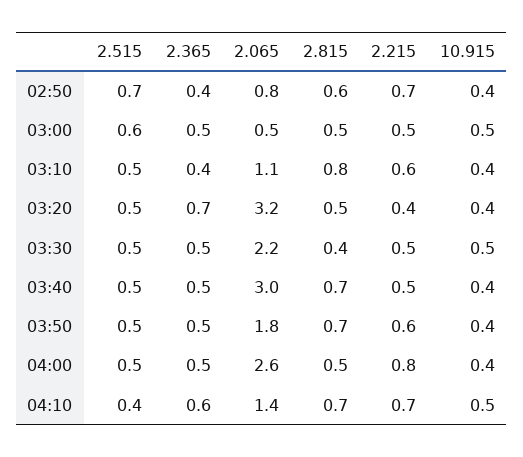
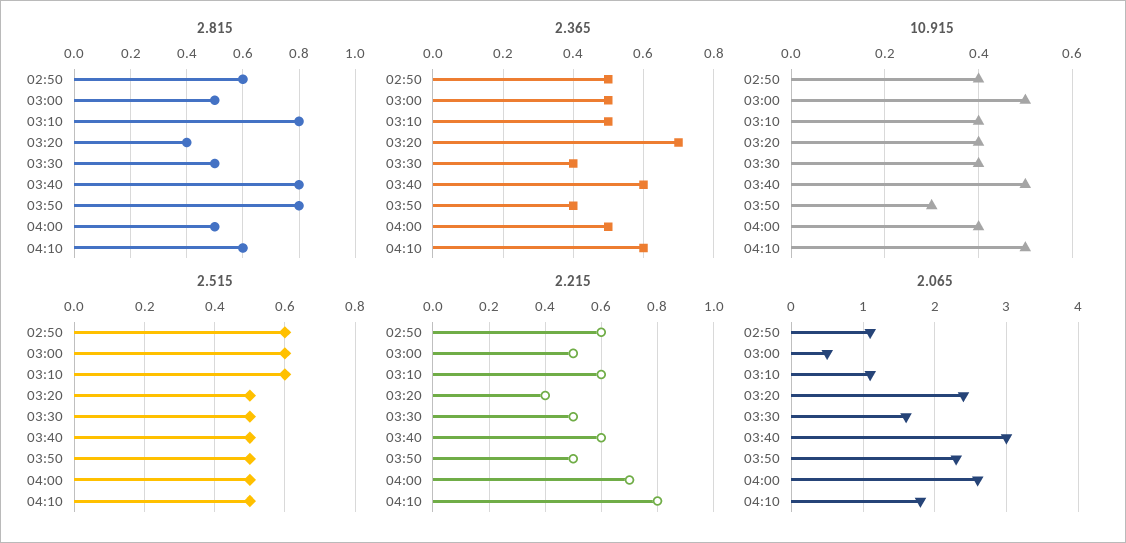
2.515, 02:50: 0.7 -> 0.6
2.365, 02:50: 0.4 -> 0.5
2.065, 02:50: 0.8 -> 1.1
2.215, 02:50: 0.7 -> 0.6
2.515, 03:10: 0.5 -> 0.6
2.365, 03:10: 0.4 -> 0.5
2.065, 03:20: 3.2 -> 2.4
2.815, 03:20: 0.5 -> 0.4
2.365, 03:30: 0.5 -> 0.4
2.065, 03:30: 2.2 -> 1.6
2.815, 03:30: 0.4 -> 0.5
10.915, 03:30: 0.5 -> 0.4
2.365, 03:40: 0.5 -> 0.6
2.815, 03:40: 0.7 -> 0.8
2.215, 03:40: 0.5 -> 0.6
10.915, 03:40: 0.4 -> 0.5
2.365, 03:50: 0.5 -> 0.4
2.065, 03:50: 1.8 -> 2.3
2.815, 03:50: 0.7 -> 0.8
2.215, 03:50: 0.6 -> 0.5
10.915, 03:50: 0.4 -> 0.3
2.215, 04:00: 0.8 -> 0.7
2.515, 04:10: 0.4 -> 0.5
2.065, 04:10: 1.4 -> 1.8
2.815, 04:10: 0.7 -> 0.6
2.215, 04:10: 0.7 -> 0.8

